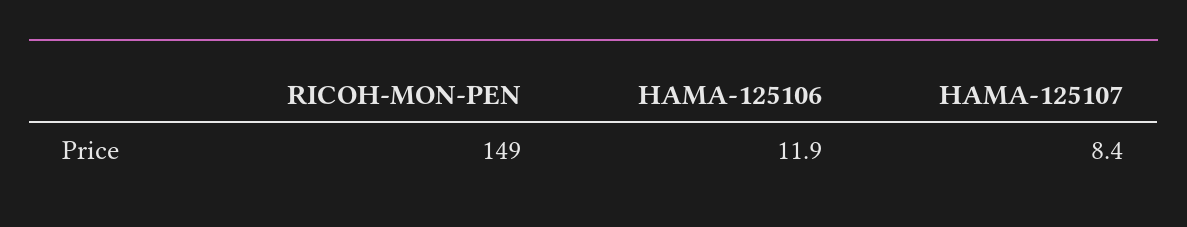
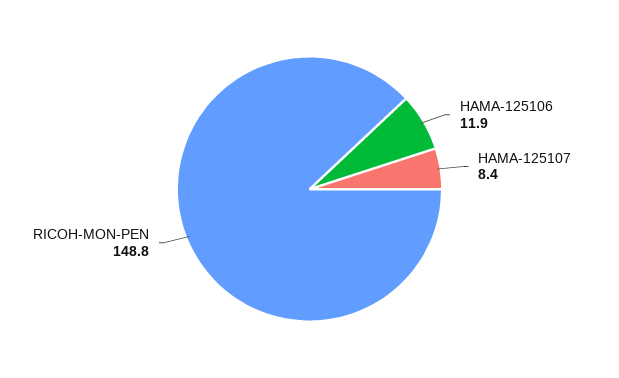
RICOH-MON-PEN: 149 -> 148.8

